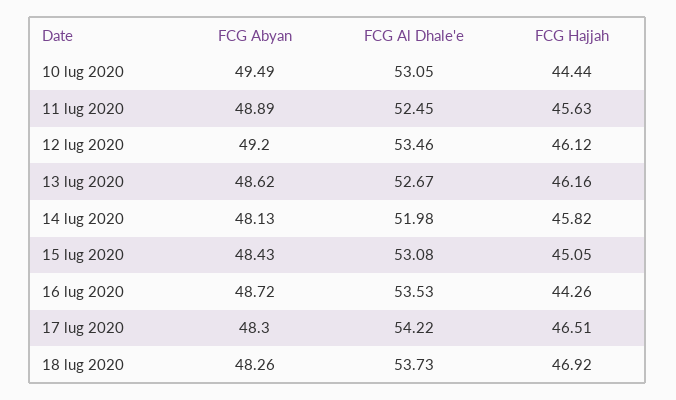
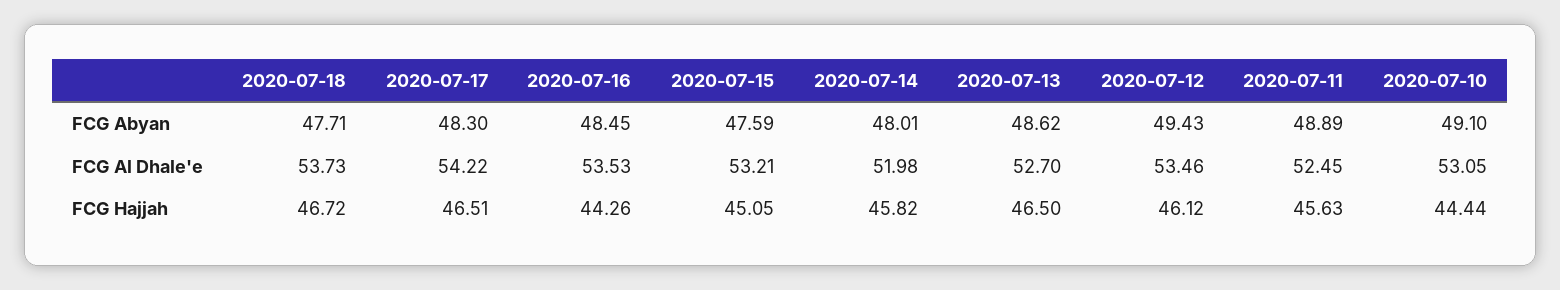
FCG Abyan, 10 lug 2020: 49.49 -> 49.1
FCG Abyan, 12 lug 2020: 49.2 -> 49.43
FCG Al Dhale'e, 13 lug 2020: 52.67 -> 52.7
FCG Hajjah, 13 lug 2020: 46.16 -> 46.5
FCG Abyan, 14 lug 2020: 48.13 -> 48.01
FCG Abyan, 15 lug 2020: 48.43 -> 47.59
FCG Al Dhale'e, 15 lug 2020: 53.08 -> 53.21
FCG Abyan, 16 lug 2020: 48.72 -> 48.45
FCG Abyan, 18 lug 2020: 48.26 -> 47.71
FCG Hajjah, 18 lug 2020: 46.92 -> 46.72

